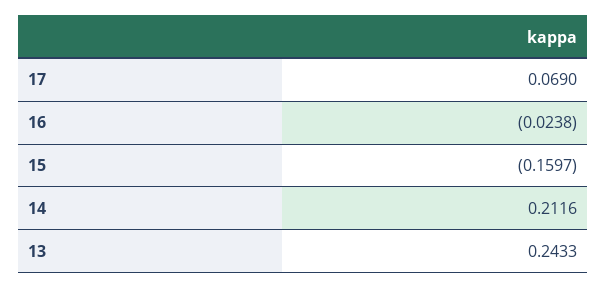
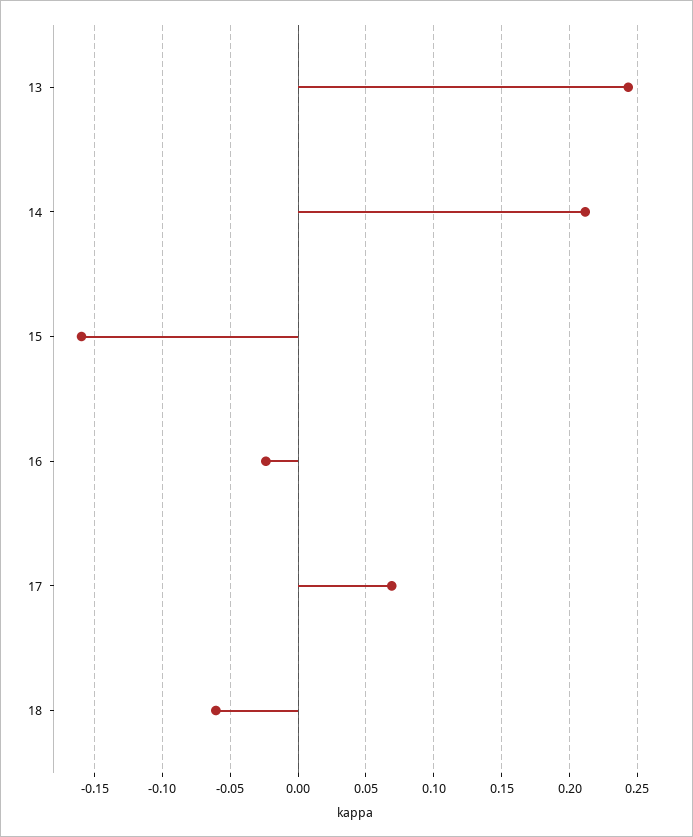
18: none -> -0.06

